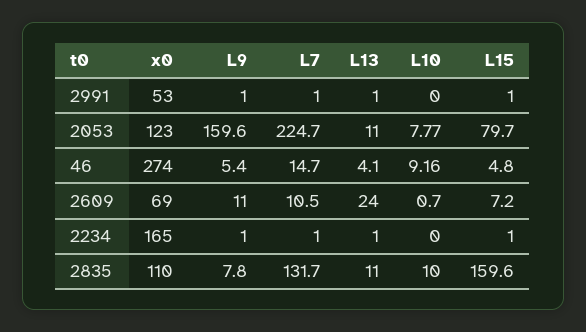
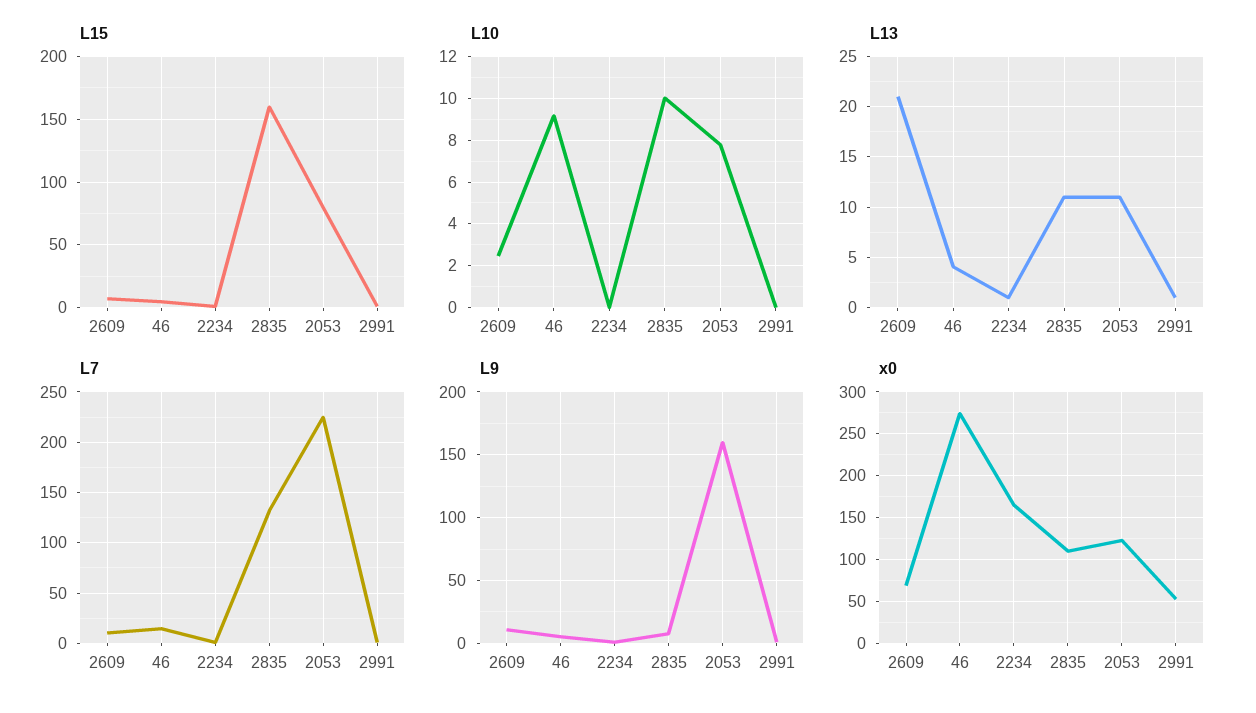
L13, 2609: 24 -> 21
L10, 2609: 0.7 -> 2.5

